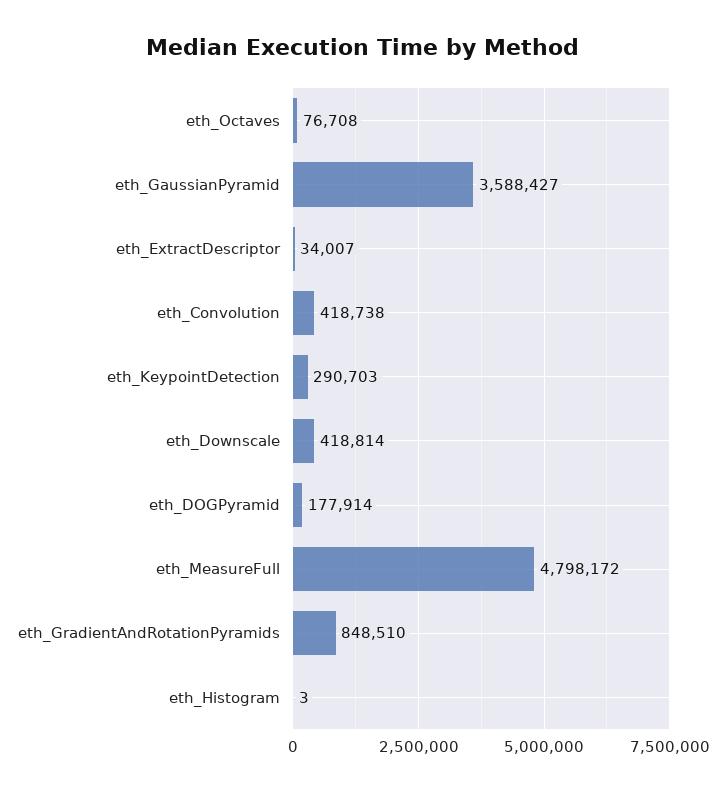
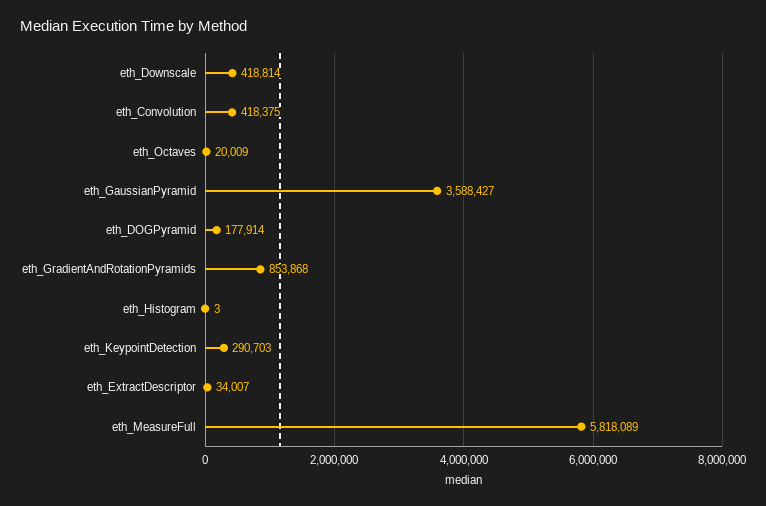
eth_Octaves: 76708 -> 20009
eth_Convolution: 418738 -> 418375
eth_MeasureFull: 4798172 -> 5818089
eth_GradientAndRotationPyramids: 848510 -> 853868

